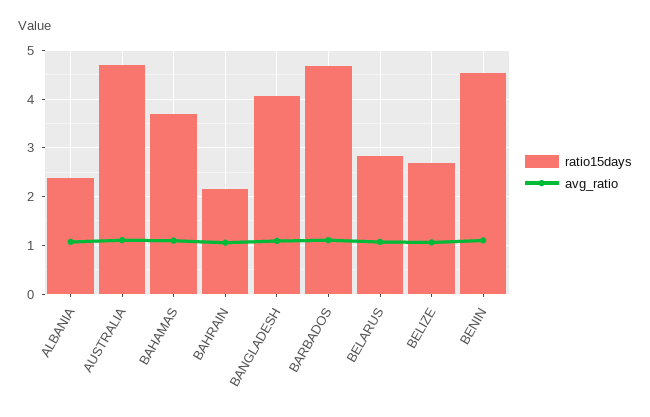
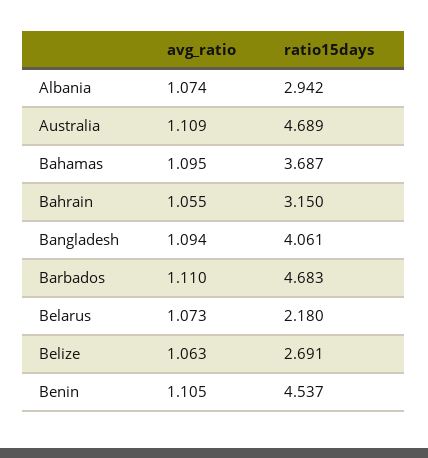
ratio15days, ALBANIA: 2.4 -> 2.942
ratio15days, BAHRAIN: 2.2 -> 3.15
ratio15days, BELARUS: 2.8 -> 2.18

